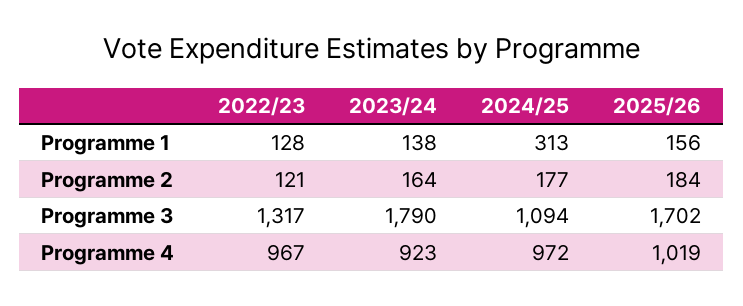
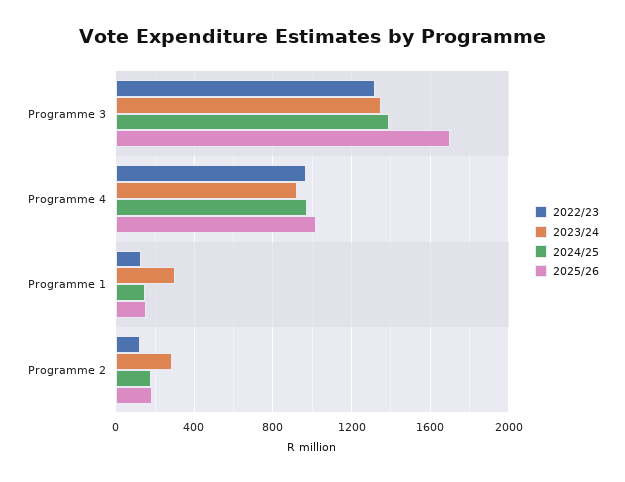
2023/24, Programme 1: 138 -> 300
2024/25, Programme 1: 313 -> 150
2023/24, Programme 2: 164 -> 300
2023/24, Programme 3: 1790 -> 1350
2024/25, Programme 3: 1094 -> 1400

